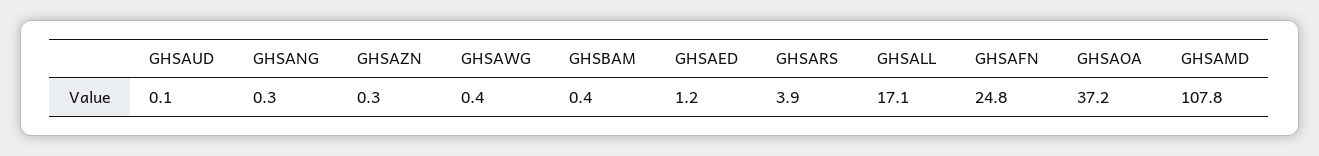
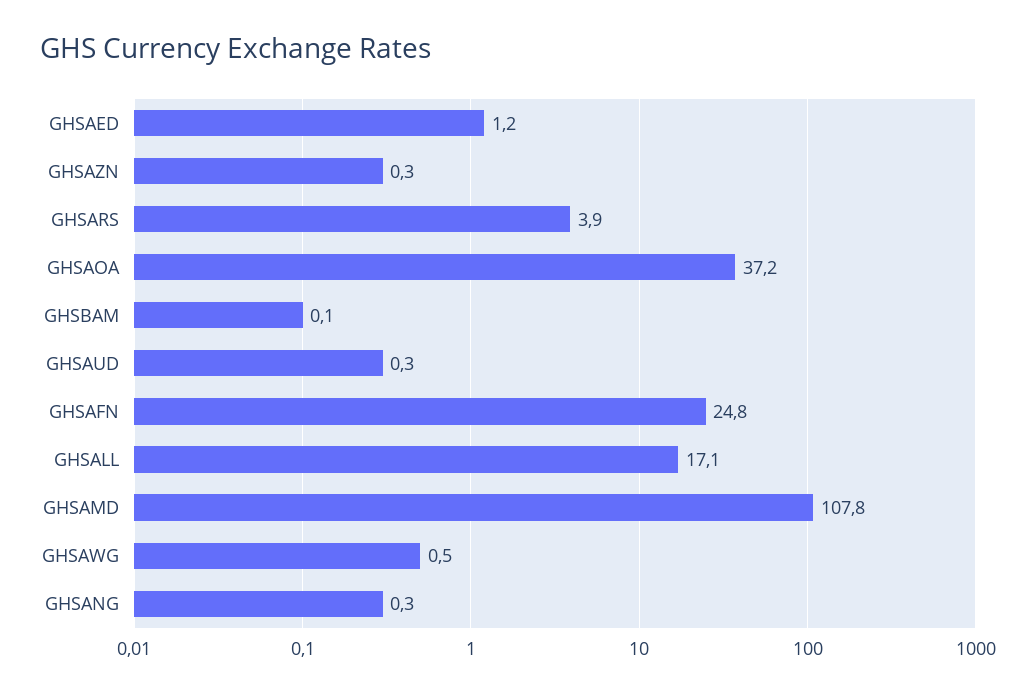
GHSAUD: 0.1 -> 0.3
GHSAWG: 0.4 -> 0.5
GHSBAM: 0.4 -> 0.1

